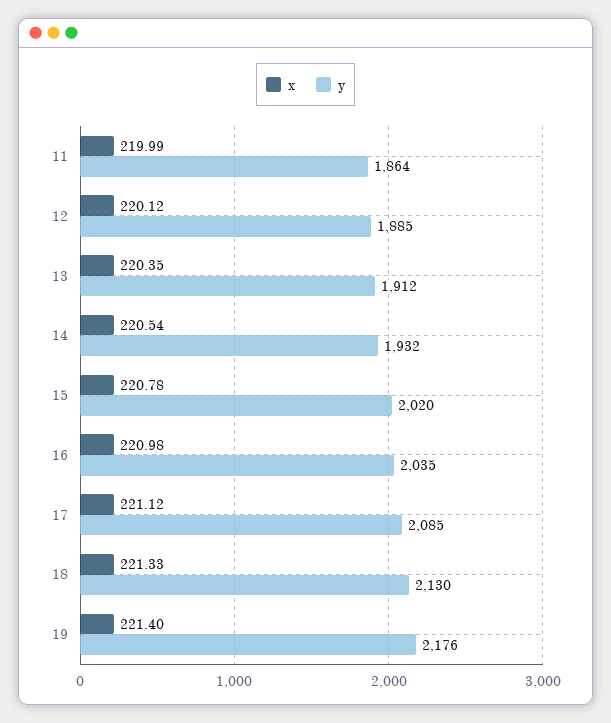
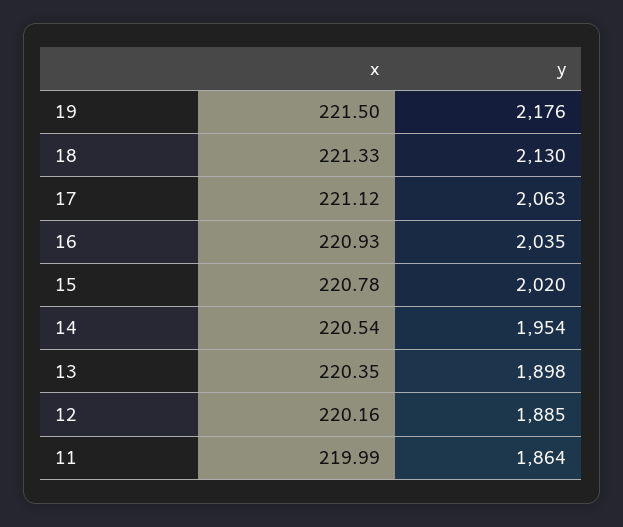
x, 12: 220.12 -> 220.16
y, 13: 1912 -> 1898
y, 14: 1932 -> 1954
x, 16: 220.98 -> 220.93
y, 17: 2085 -> 2063
x, 19: 221.4 -> 221.5

